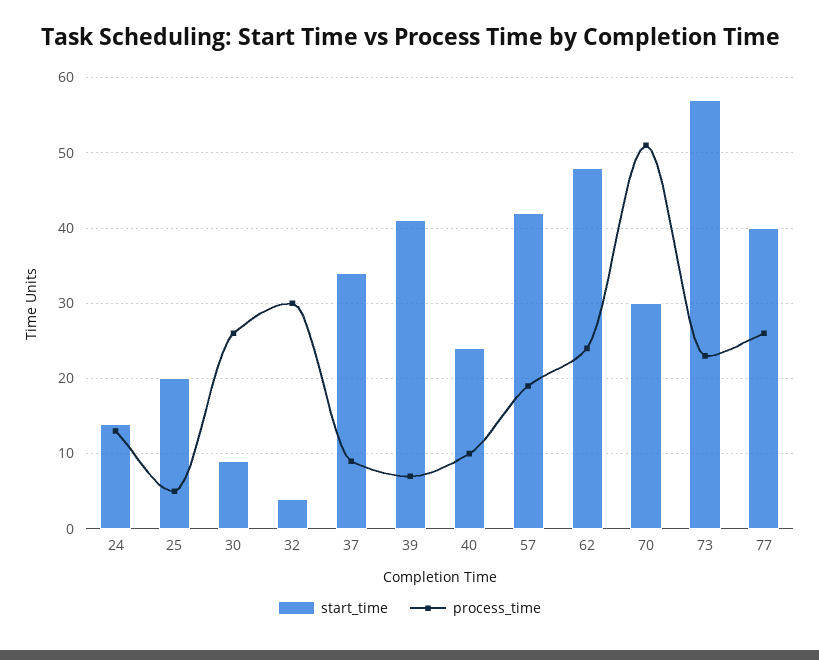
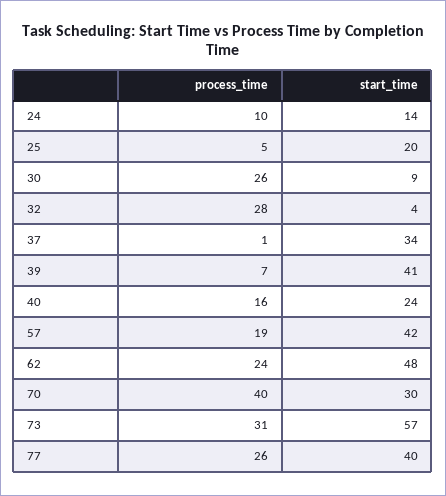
process_time, 24: 13 -> 10
process_time, 32: 30 -> 28
process_time, 37: 9 -> 1
process_time, 40: 10 -> 16
process_time, 70: 51 -> 40
process_time, 73: 23 -> 31

